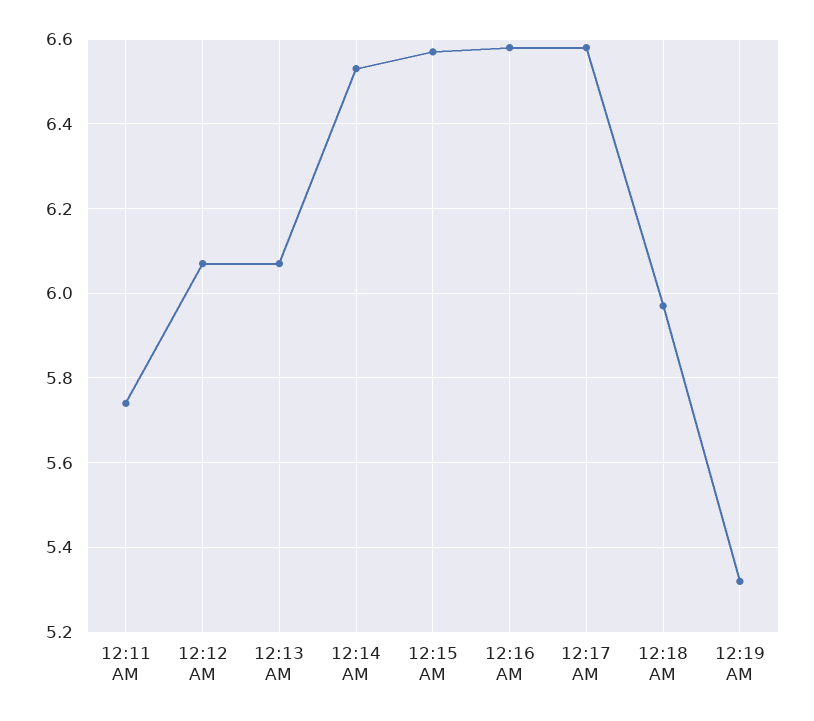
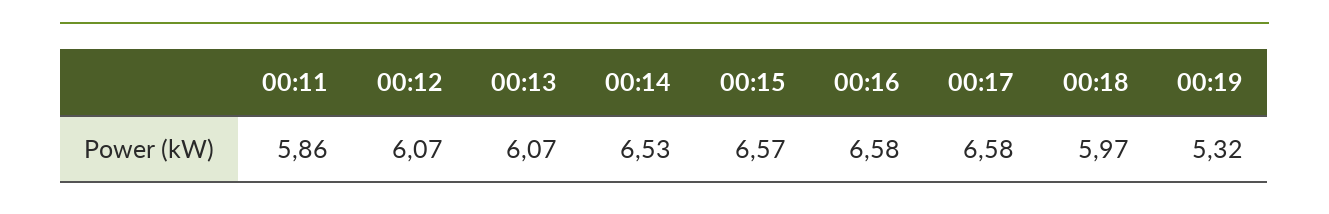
12:11 AM: 5.75 -> 5.86

